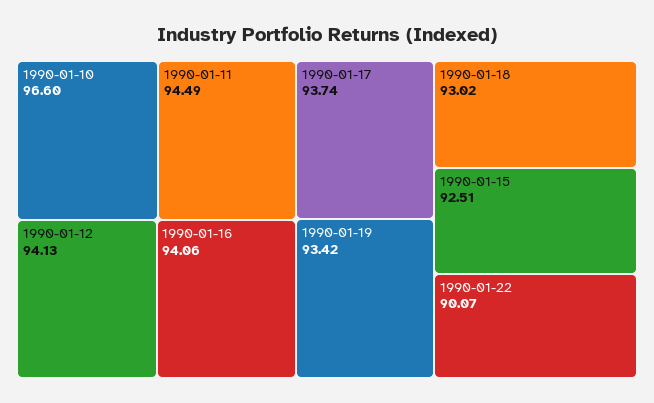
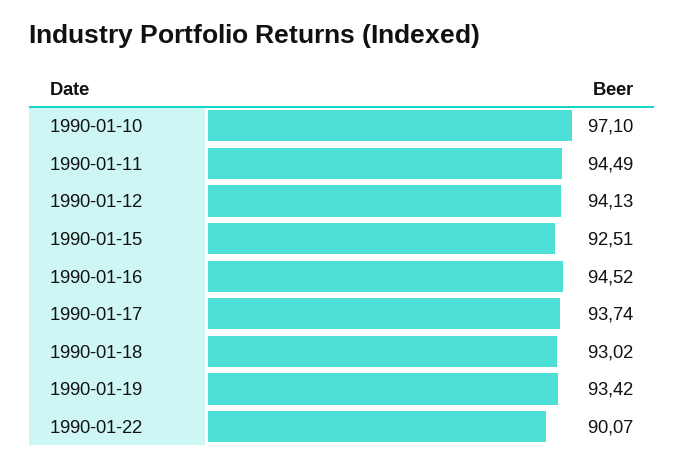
1990-01-10: 96.6 -> 97.1
1990-01-16: 94.06 -> 94.52

